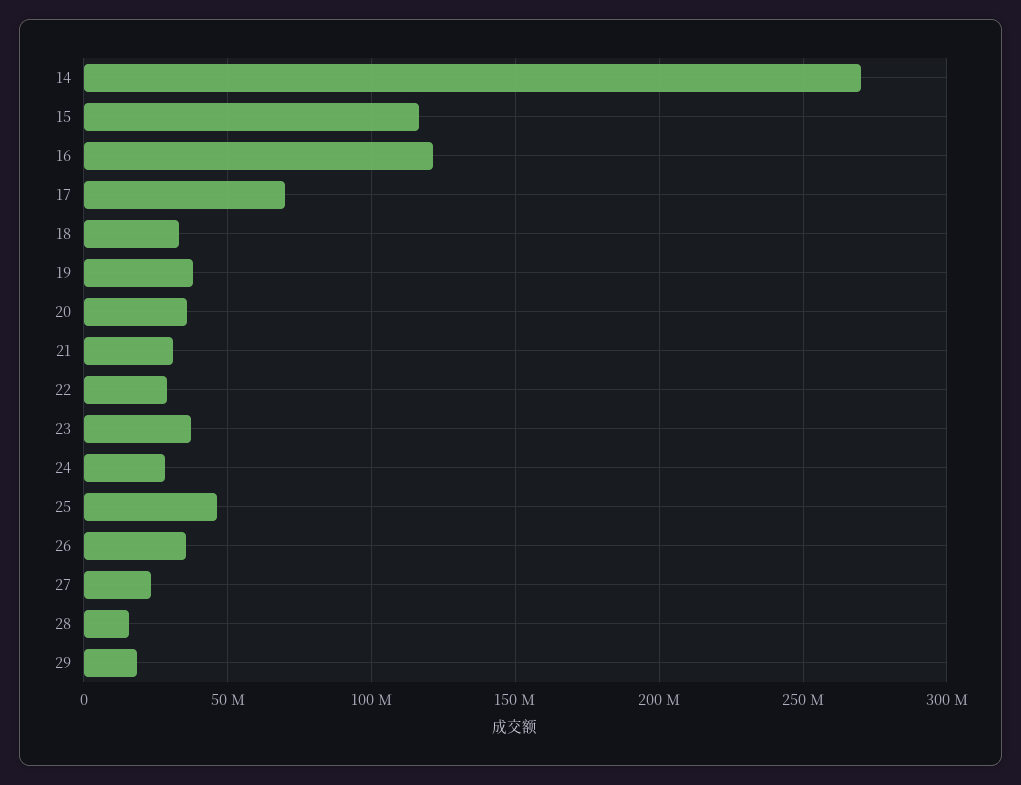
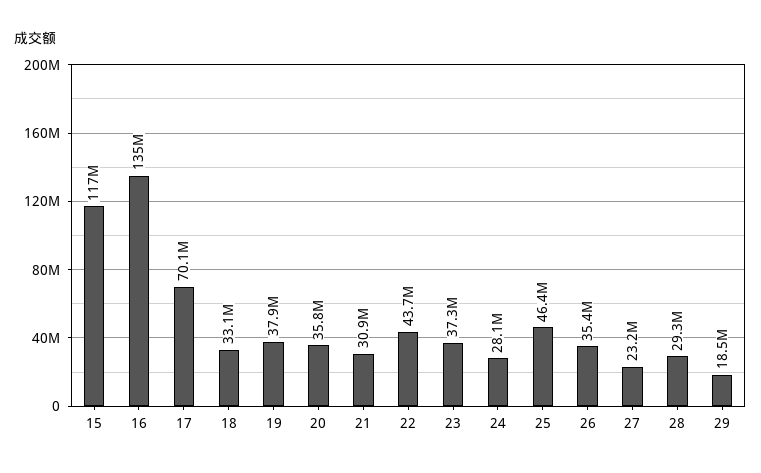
14: 270000000 -> none
16: 120000000 -> 135000000
22: 30000000 -> 43700000
28: 15000000 -> 29300000

